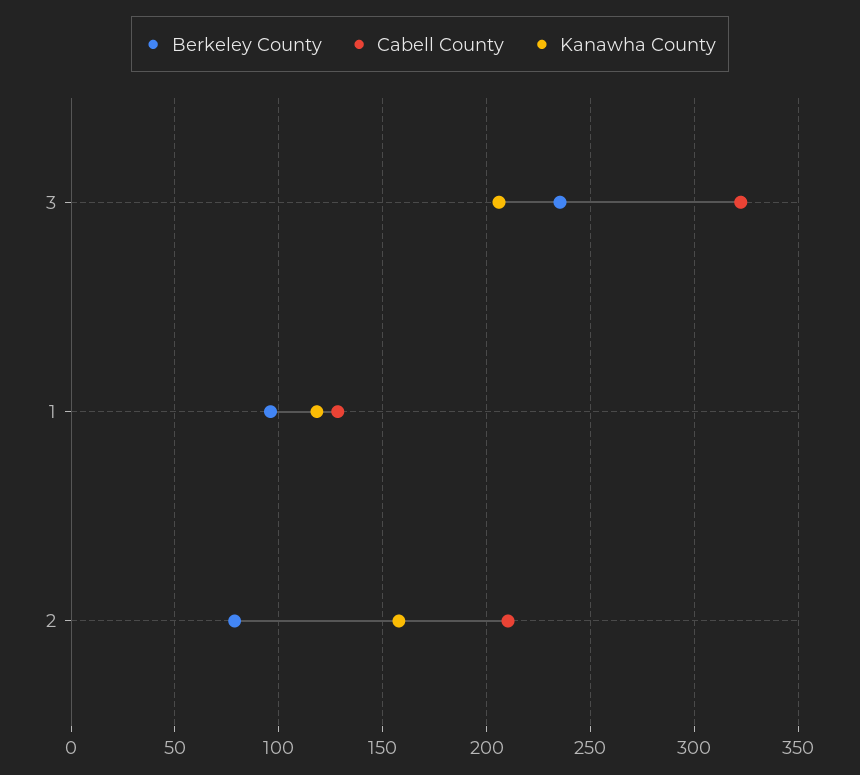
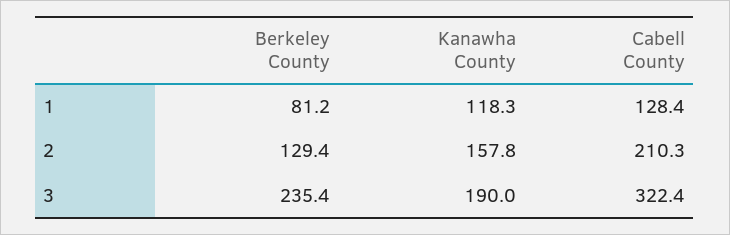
Kanawha County, 3: 205 -> 190
Berkeley County, 1: 95 -> 81.2
Berkeley County, 2: 80 -> 129.4

